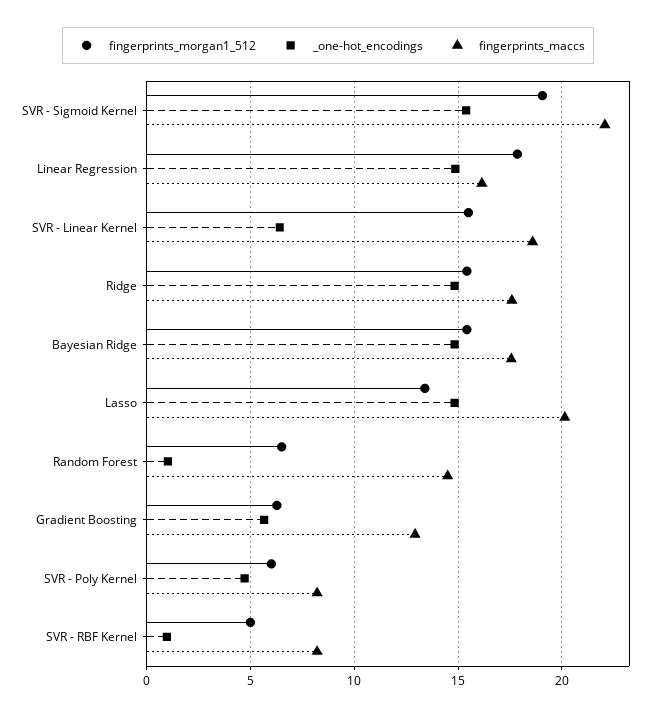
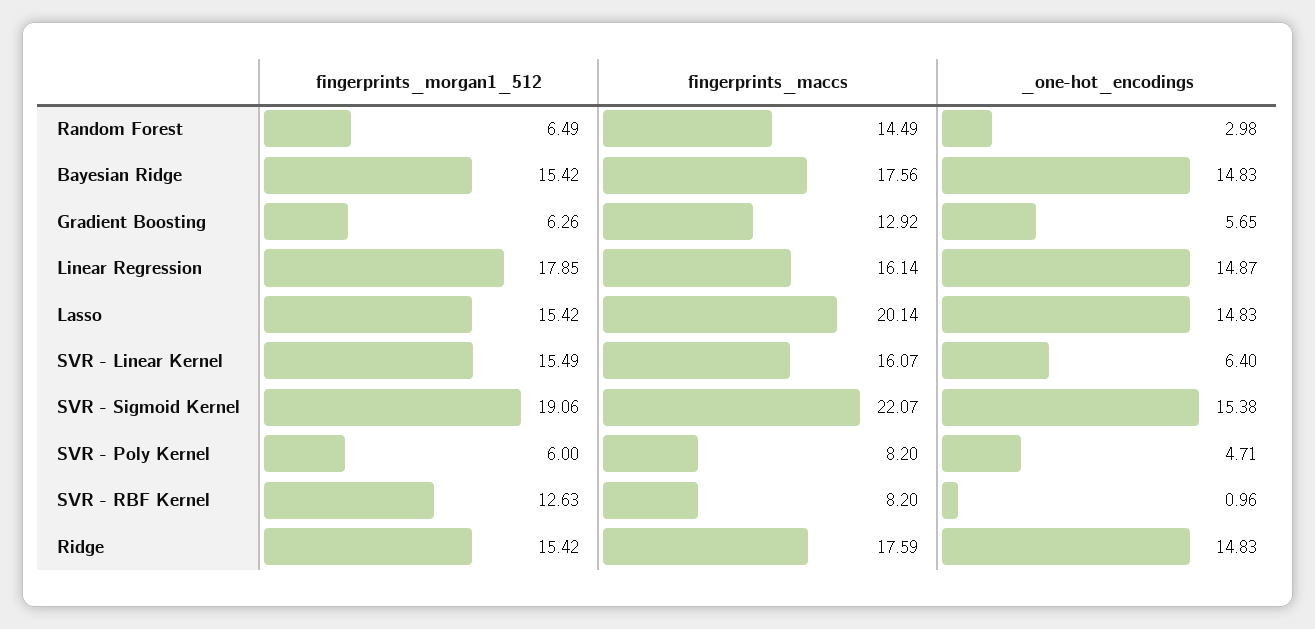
fingerprints_maccs, SVR - Linear Kernel: 18.5 -> 16.07
fingerprints_morgan1_512, Lasso: 13.5 -> 15.42
_one-hot_encodings, Random Forest: 1 -> 2.98
fingerprints_morgan1_512, SVR - RBF Kernel: 5 -> 12.63

